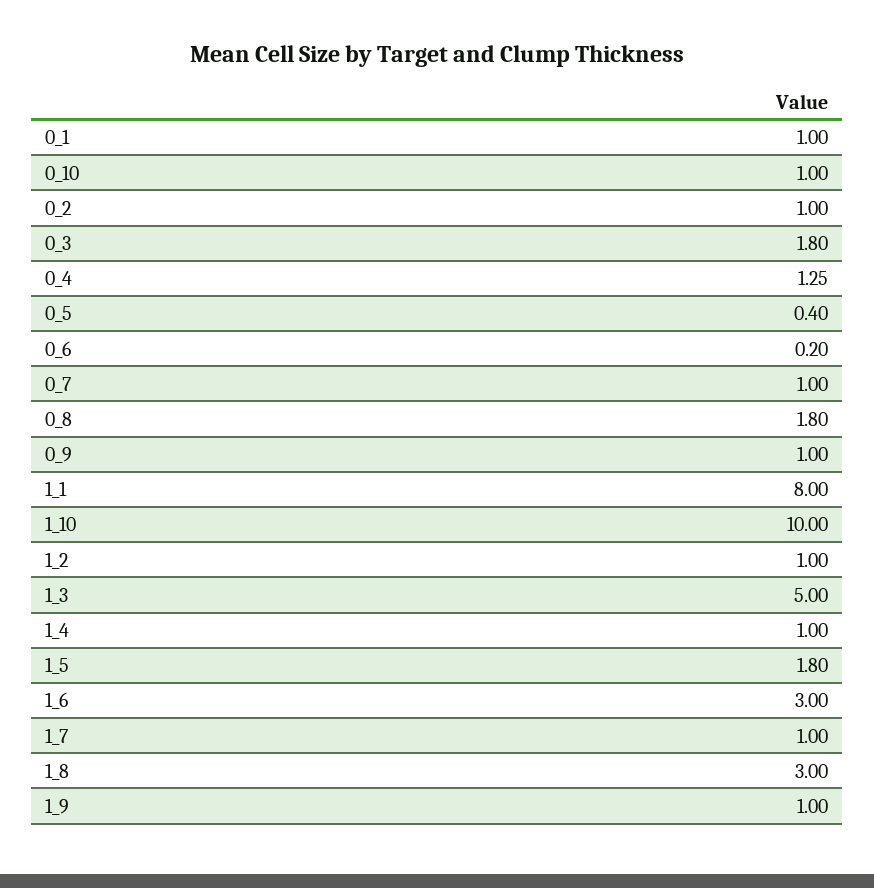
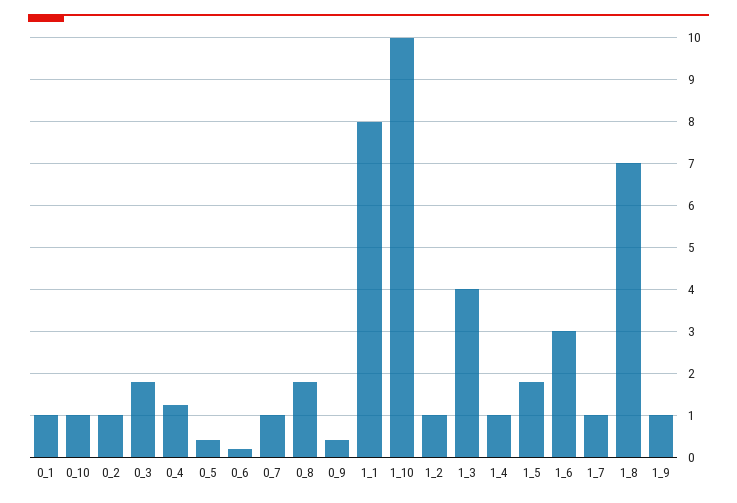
0_9: 1 -> 0.4
1_3: 5 -> 4
1_8: 3 -> 7

